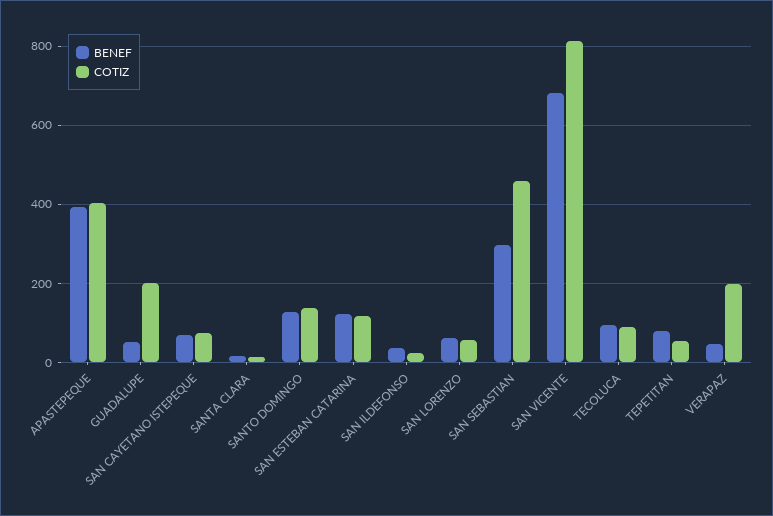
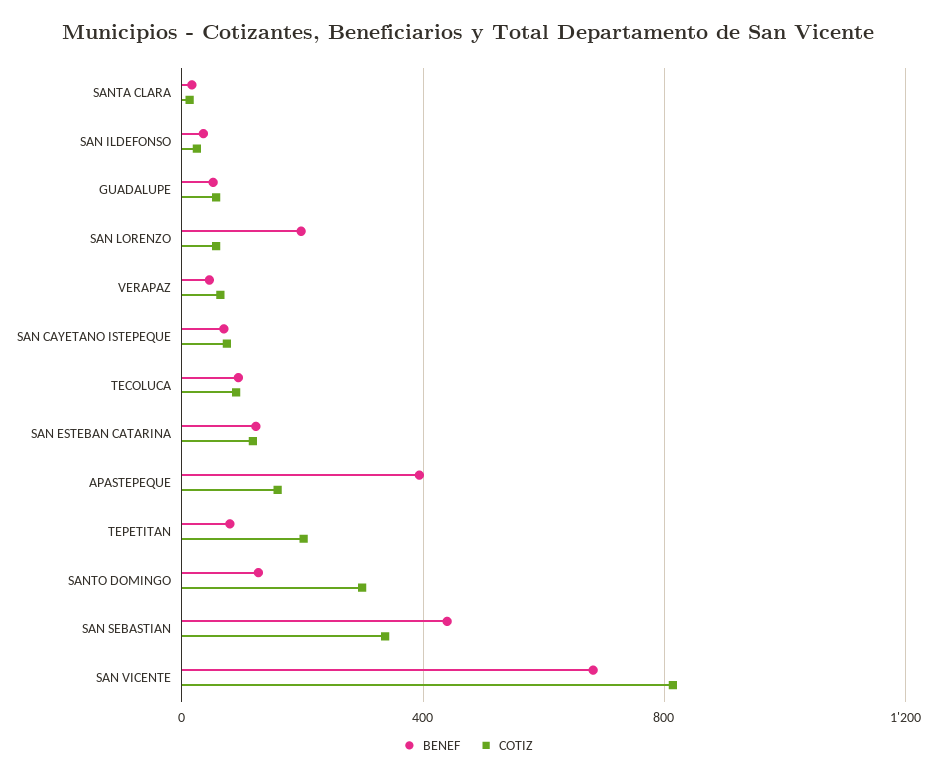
COTIZ, APASTEPEQUE: 400 -> 150
COTIZ, GUADALUPE: 200 -> 50
COTIZ, SANTO DOMINGO: 140 -> 300
BENEF, SAN LORENZO: 60 -> 200
BENEF, SAN SEBASTIAN: 300 -> 450
COTIZ, SAN SEBASTIAN: 460 -> 350
COTIZ, TEPETITAN: 60 -> 200
COTIZ, VERAPAZ: 200 -> 50

